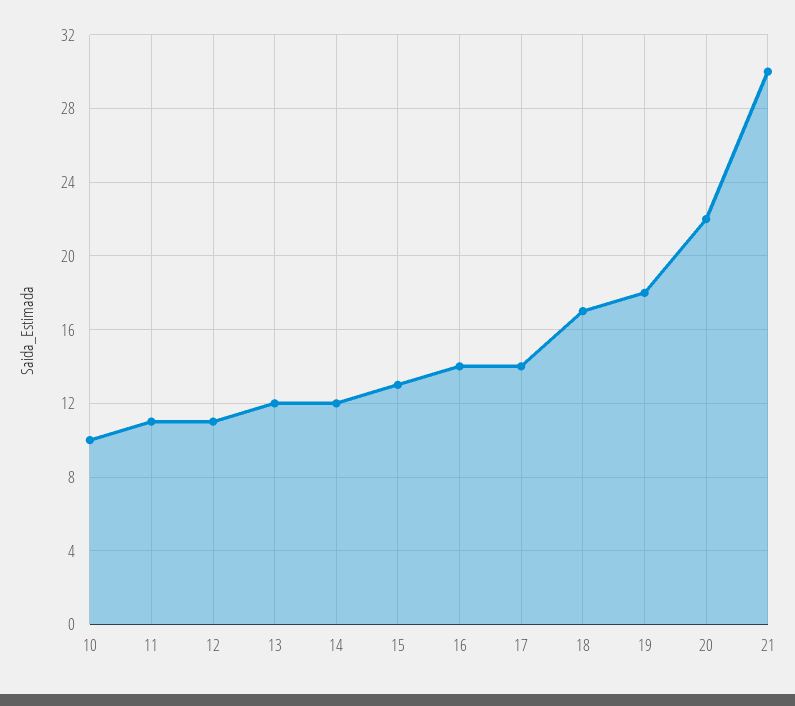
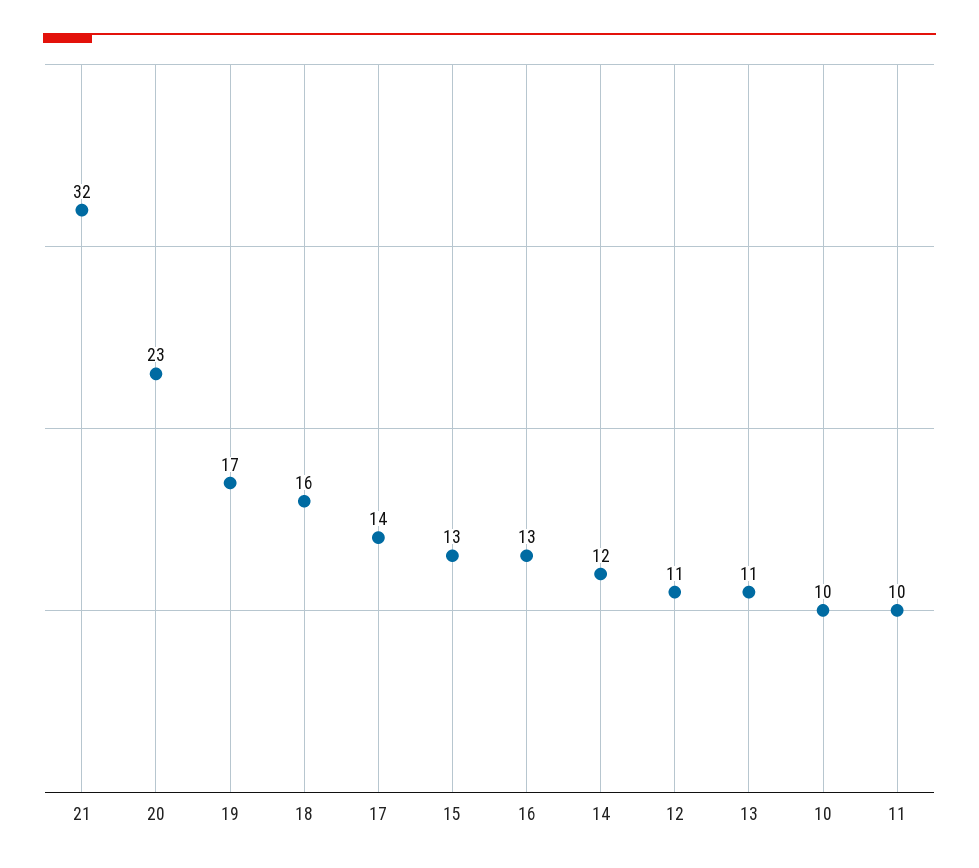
11: 11 -> 10
13: 12 -> 11
16: 14 -> 13
18: 17 -> 16
19: 18 -> 17
20: 22 -> 23
21: 30 -> 32

